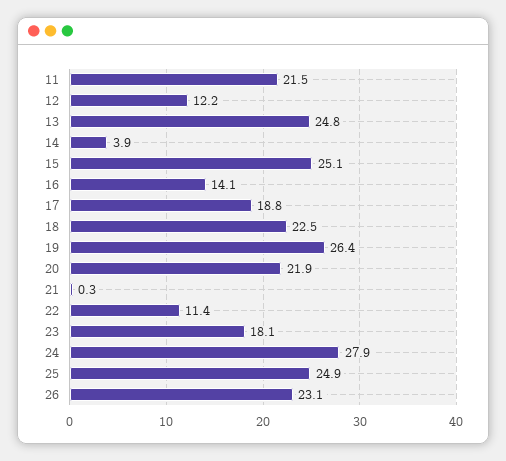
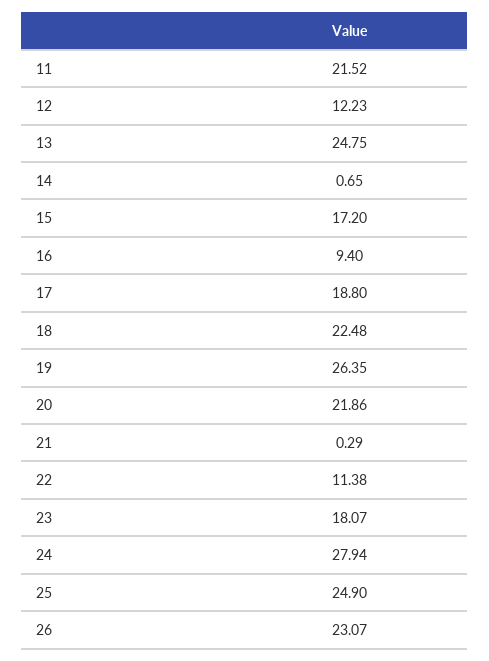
14: 3.9 -> 0.65
15: 25.1 -> 17.2
16: 14.1 -> 9.4

